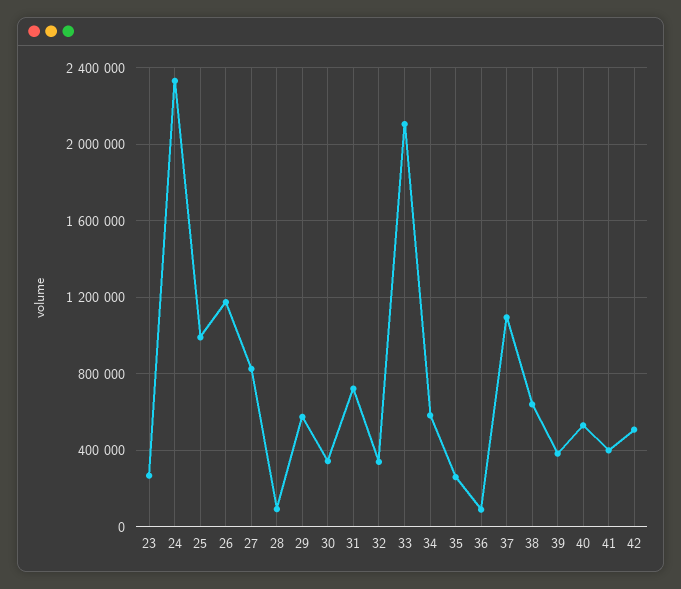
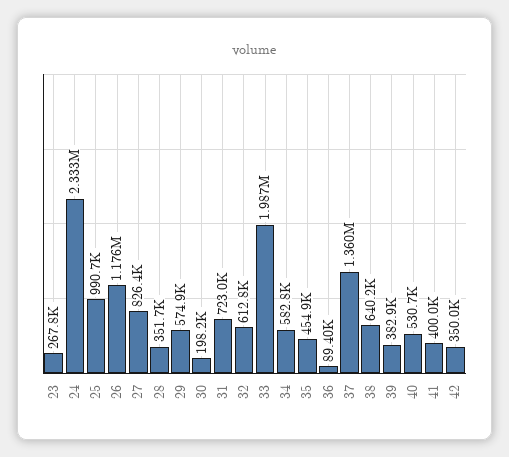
28: 100000 -> 351700
30: 350000 -> 198200
32: 350000 -> 612800
33: 2100000 -> 1987000
35: 250000 -> 454900
37: 1100000 -> 1360000
42: 500000 -> 350000

